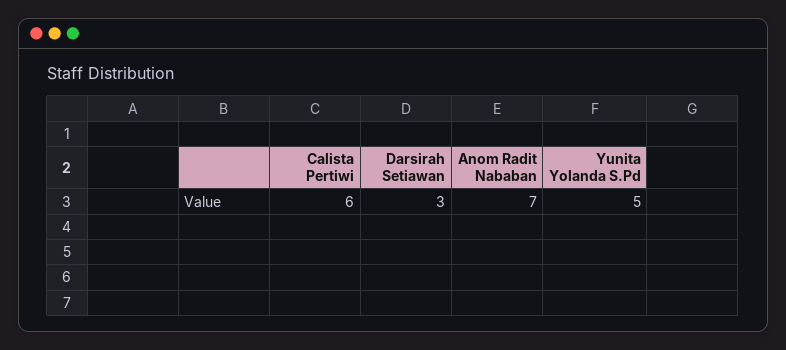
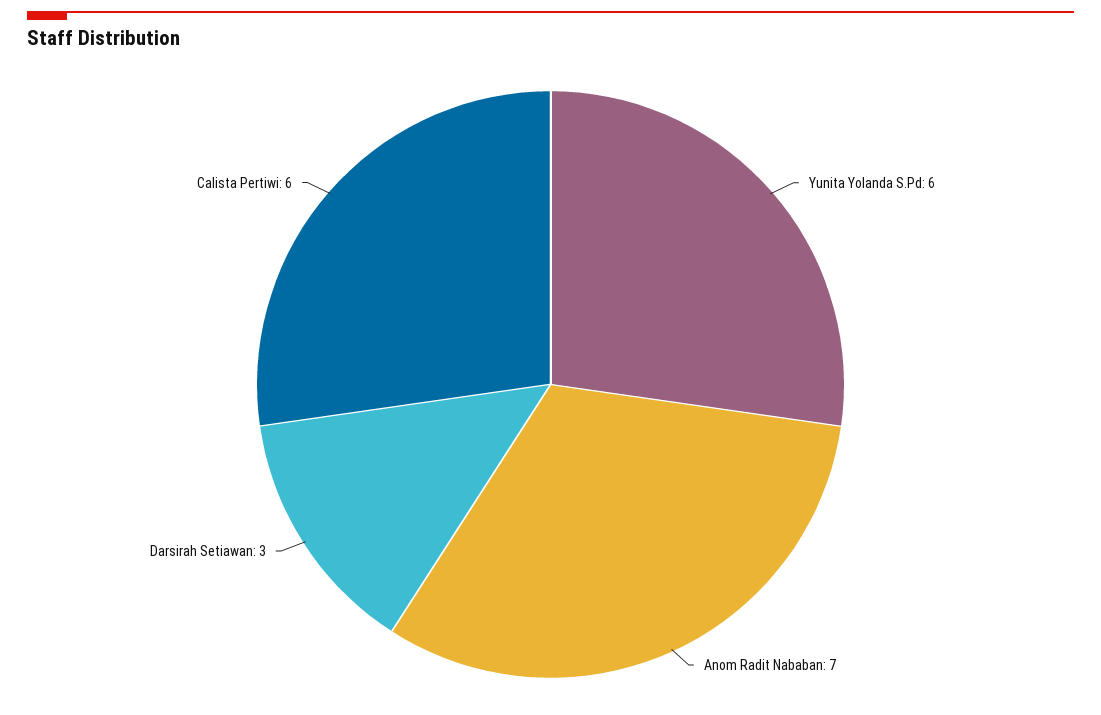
Yunita Yolanda S.Pd: 5 -> 6

